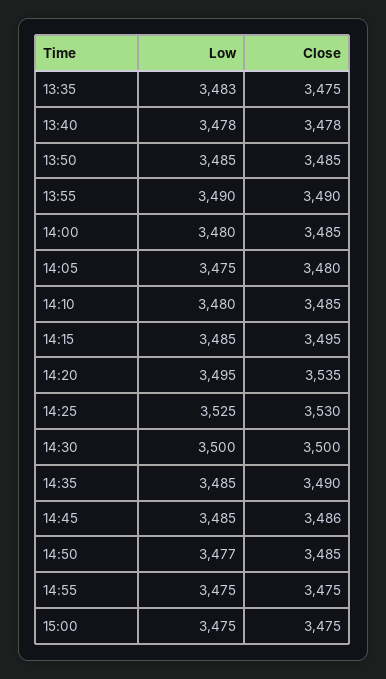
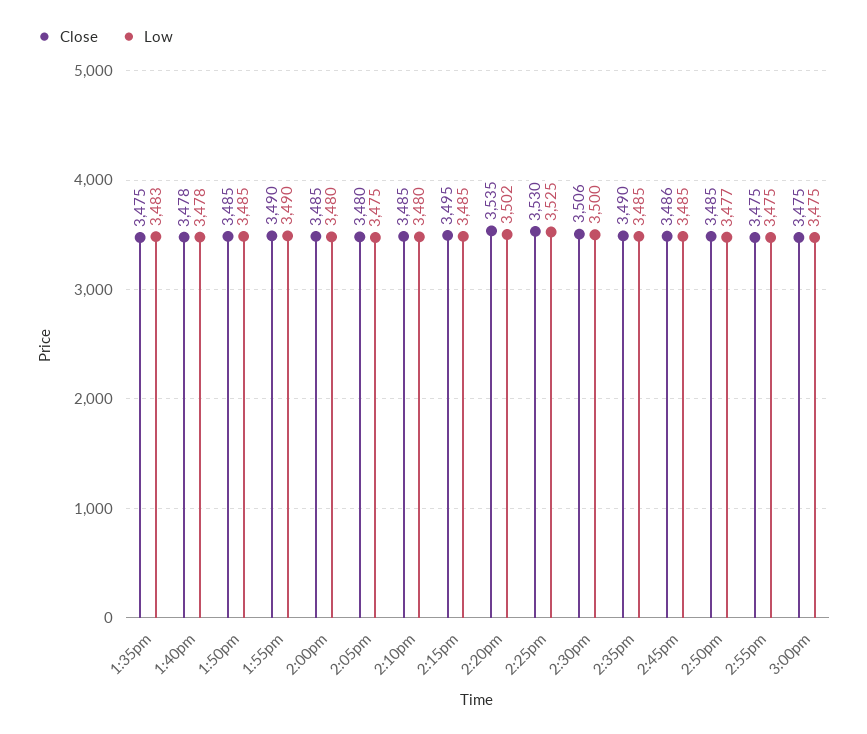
Low, 14:20: 3495 -> 3502
Close, 14:30: 3500 -> 3506

